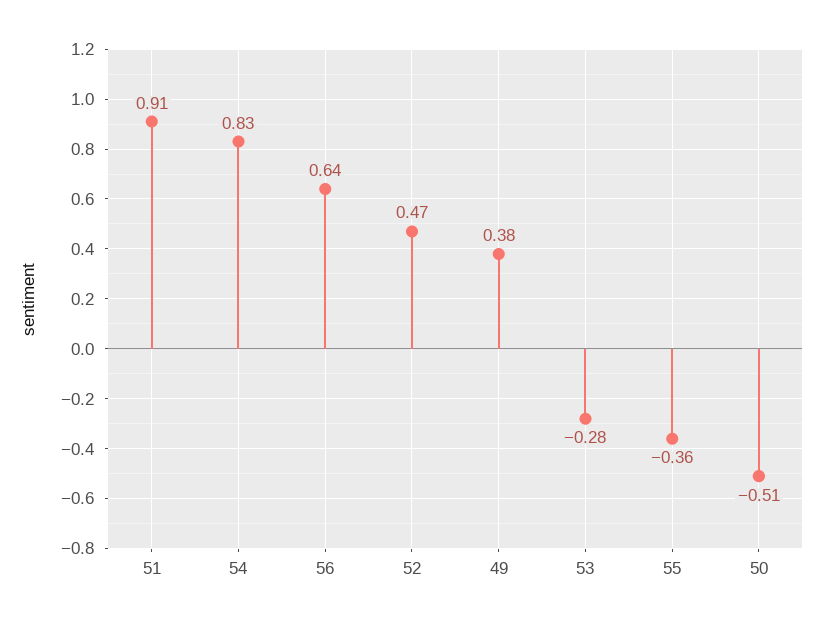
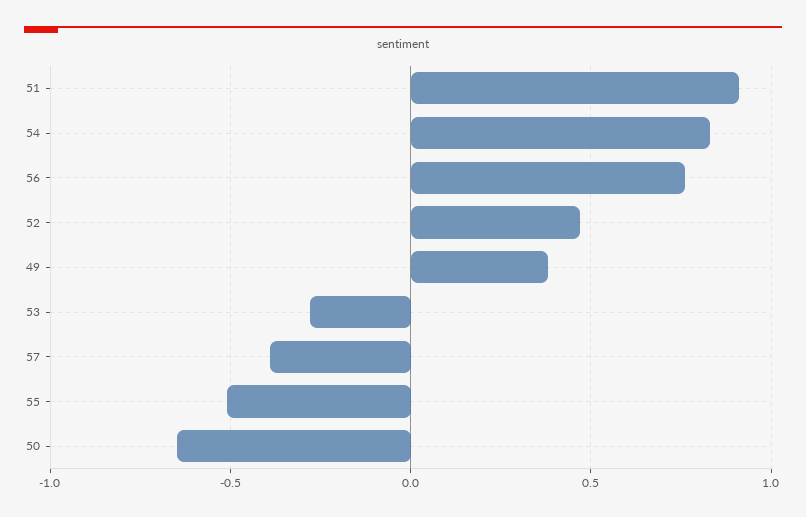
56: 0.64 -> 0.75
55: -0.36 -> -0.5
50: -0.51 -> -0.65
57: none -> -0.4

